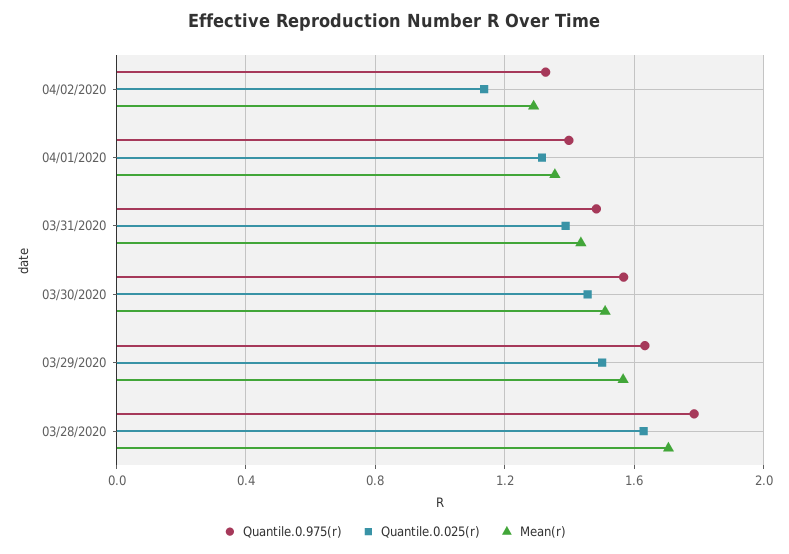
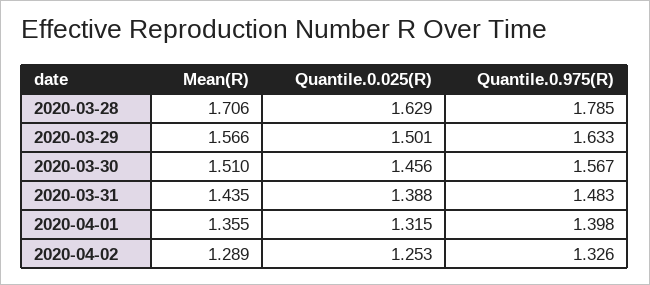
Quantile.0.025(r), 04/02/2020: 1.15 -> 1.253

